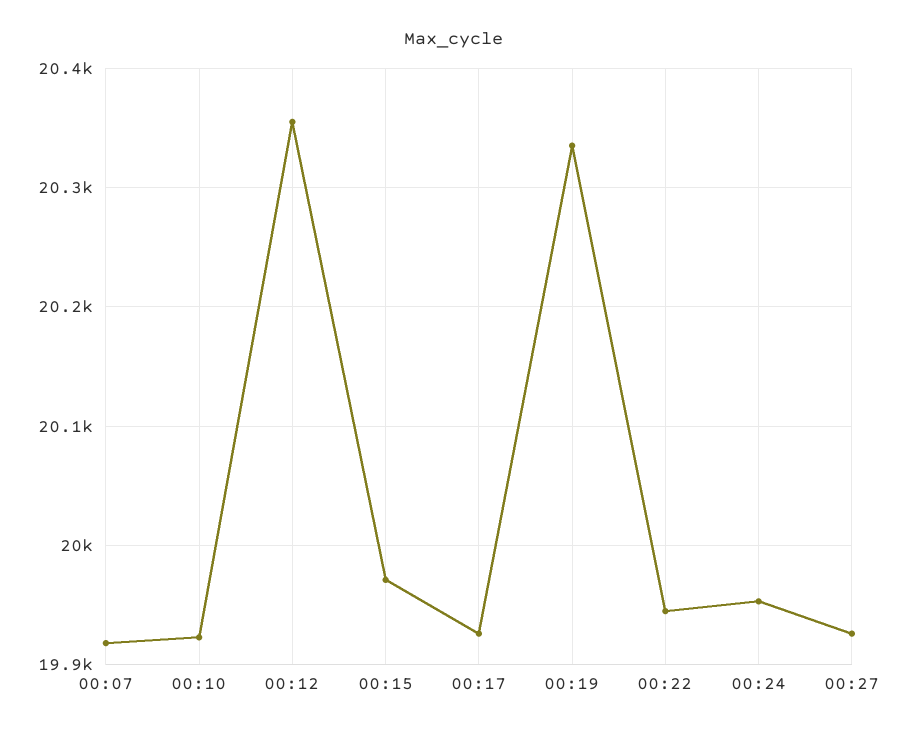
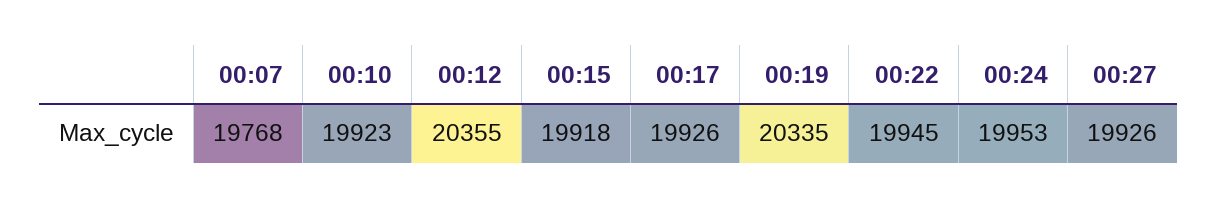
00:07: 19920 -> 19768
00:15: 19970 -> 19918

